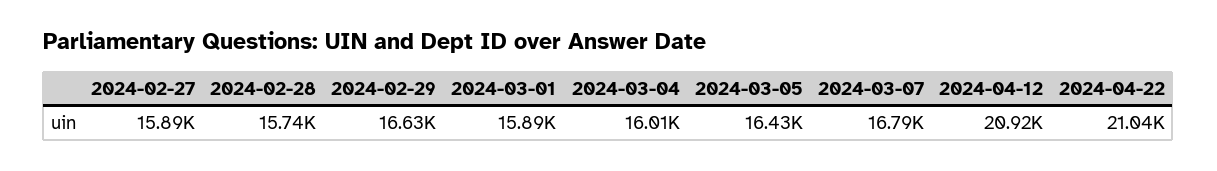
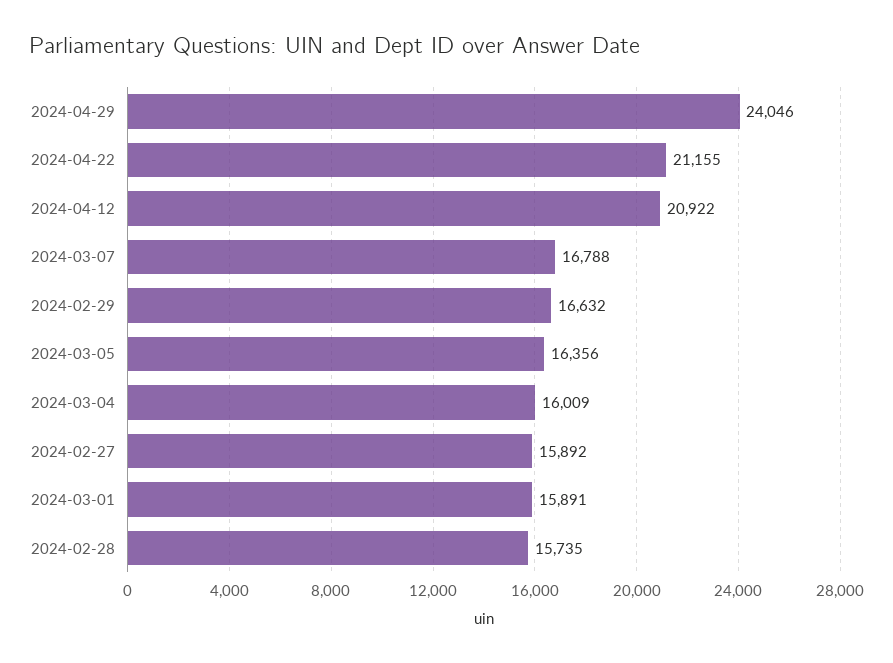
2024-03-05: 16430 -> 16356
2024-04-22: 21040 -> 21155
2024-04-29: none -> 24046

